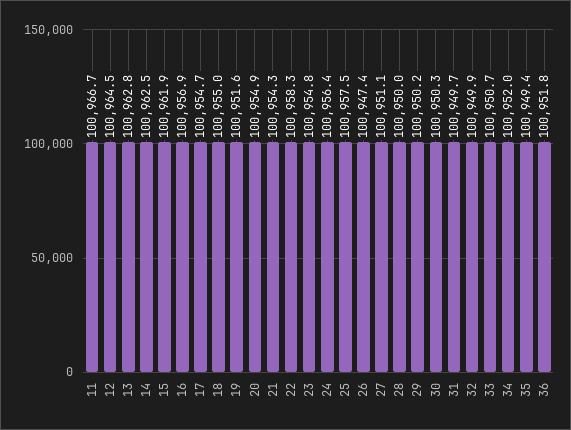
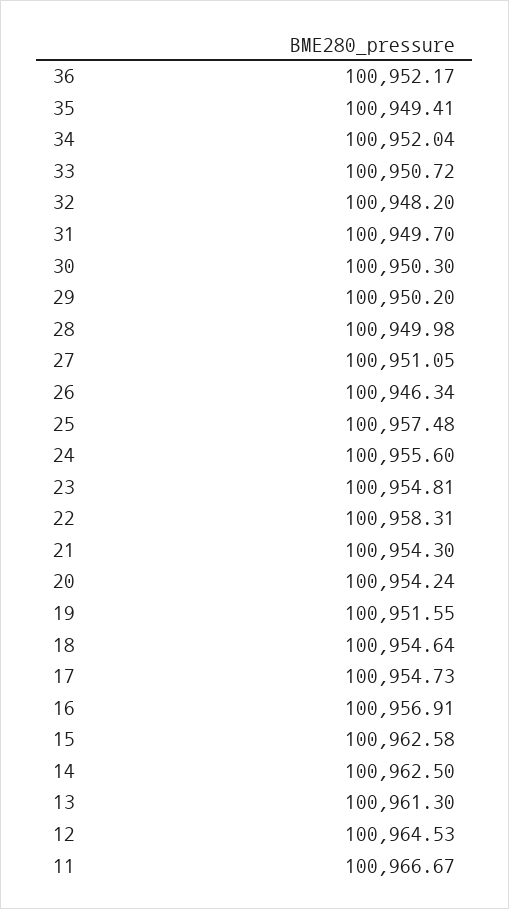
13: 100962.8 -> 100961.3
15: 100961.9 -> 100962.58
18: 100955 -> 100954.64
20: 100954.9 -> 100954.24
24: 100956.4 -> 100955.6
26: 100947.4 -> 100946.34
32: 100949.9 -> 100948.2
36: 100951.8 -> 100952.17

